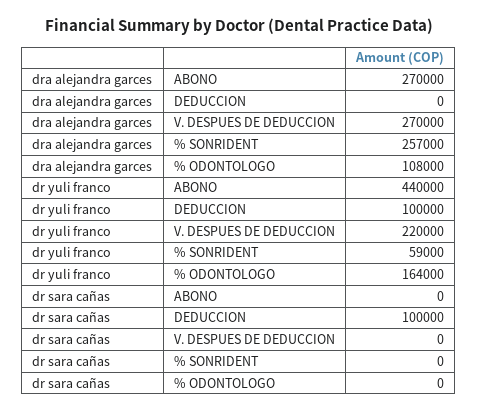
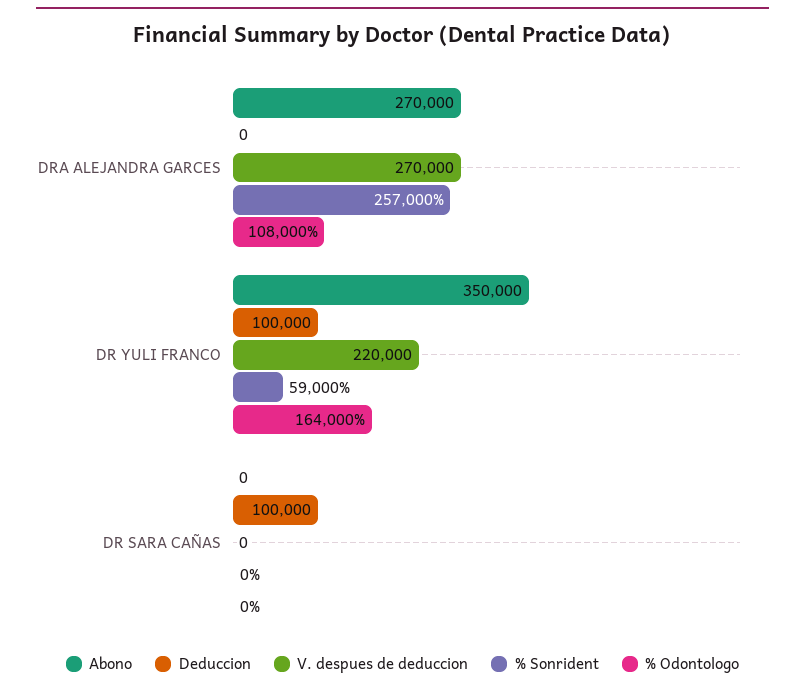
ABONO, dr yuli franco: 440000 -> 350000

